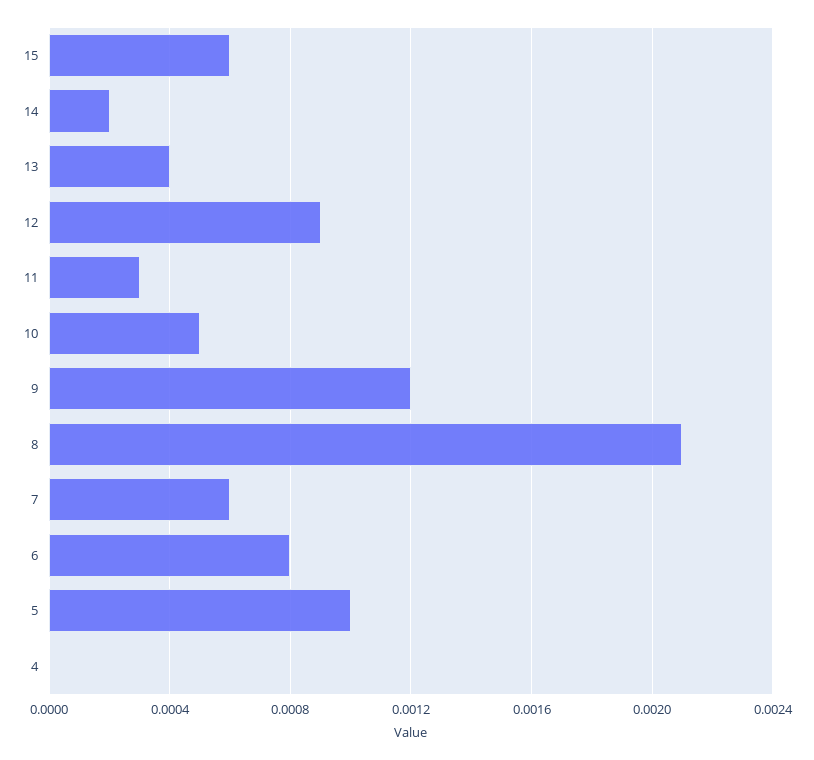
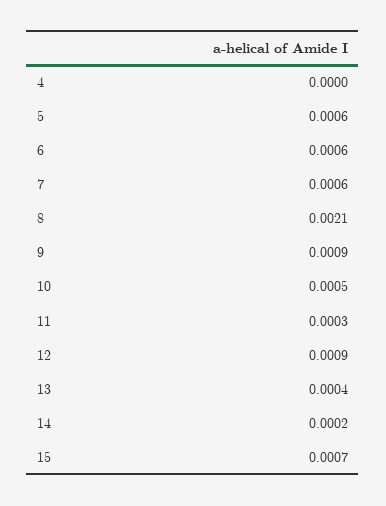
15: 0.0006 -> 0.0007
9: 0.0012 -> 0.0009
6: 0.0008 -> 0.0006
5: 0.001 -> 0.0006

